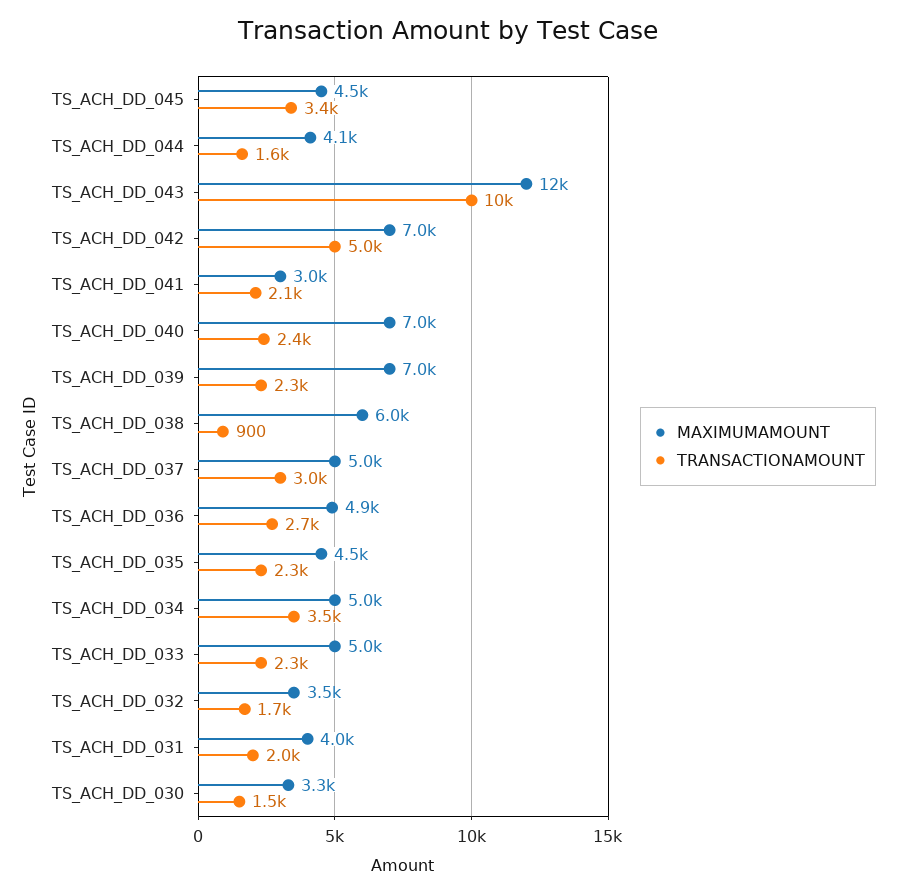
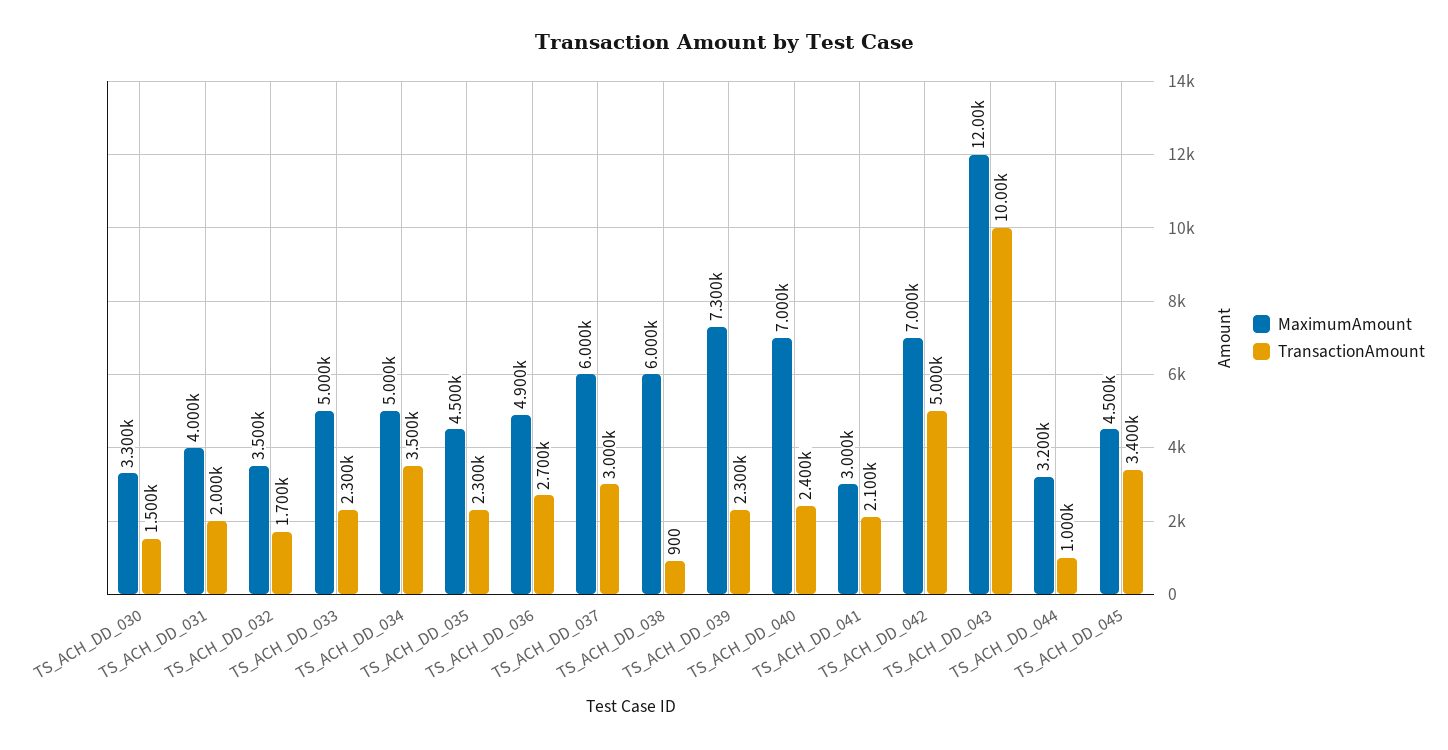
MAXIMUMAMOUNT, TS_ACH_DD_044: 4100 -> 3200
TRANSACTIONAMOUNT, TS_ACH_DD_044: 1600 -> 1000
MAXIMUMAMOUNT, TS_ACH_DD_039: 7000 -> 7300
MAXIMUMAMOUNT, TS_ACH_DD_037: 5000 -> 6000

